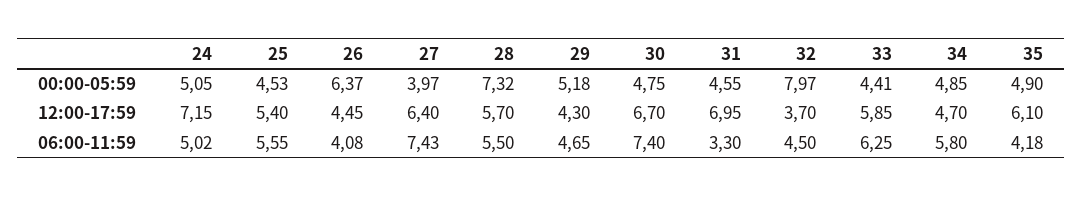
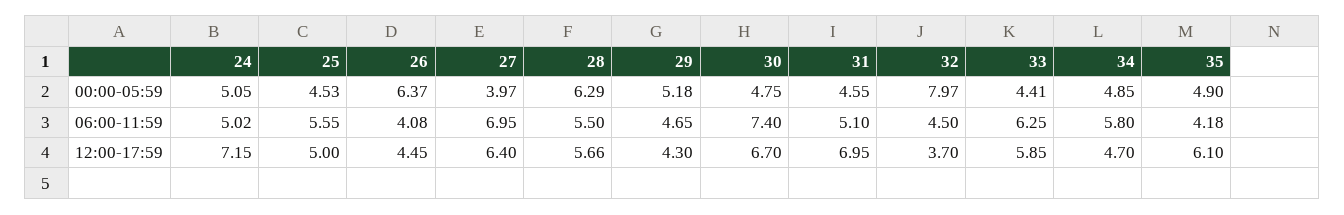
28, 00:00-05:59: 7.32 -> 6.29
25, 12:00-17:59: 5.4 -> 5
28, 12:00-17:59: 5.7 -> 5.66
27, 06:00-11:59: 7.43 -> 6.95
31, 06:00-11:59: 3.3 -> 5.1

